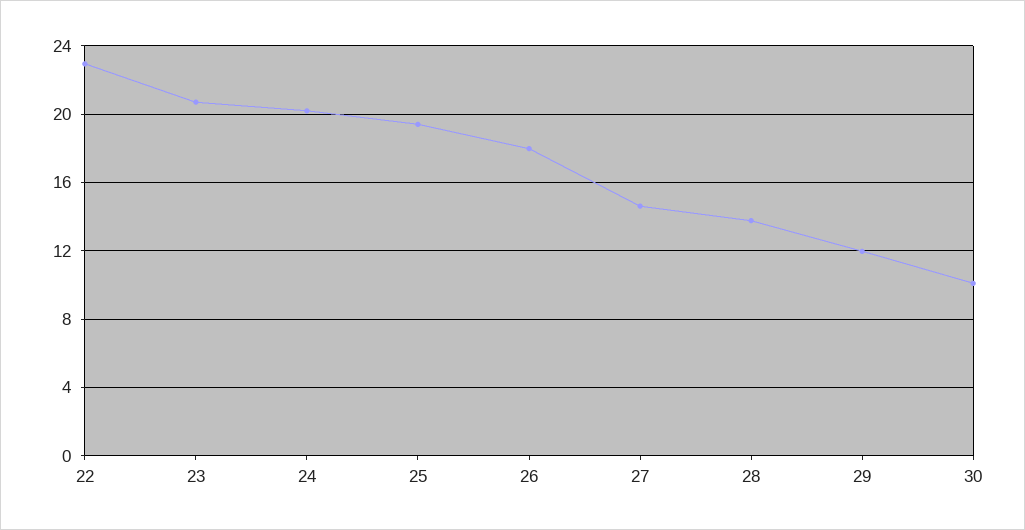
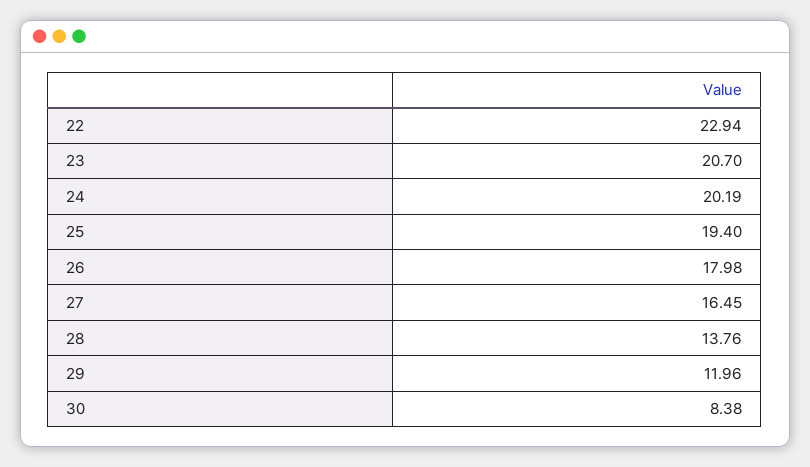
27: 14.5 -> 16.45
30: 10 -> 8.38

